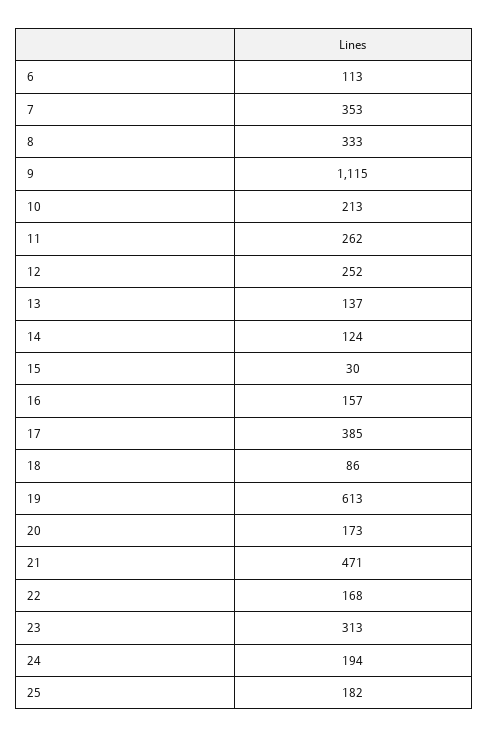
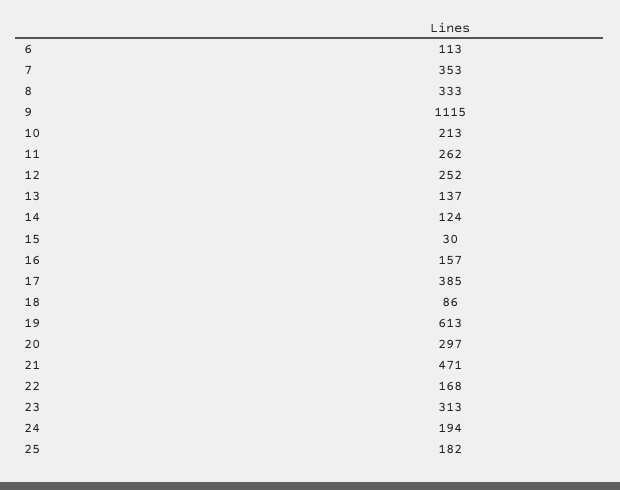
20: 173 -> 297

